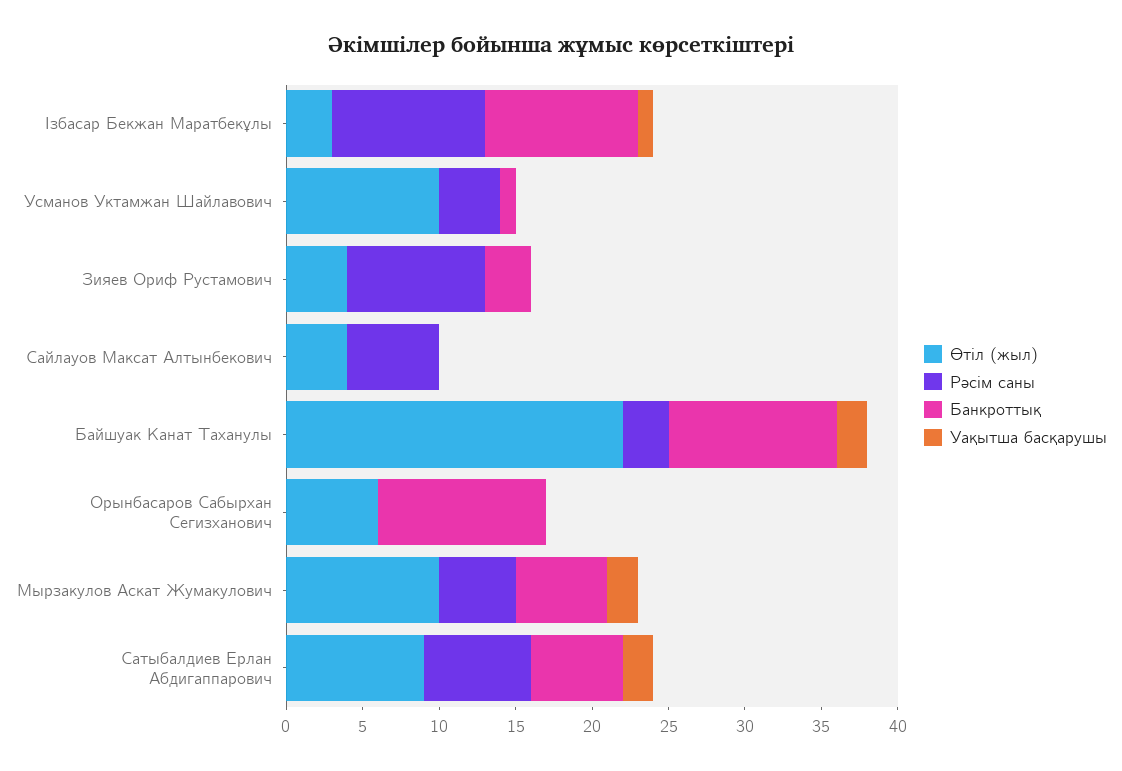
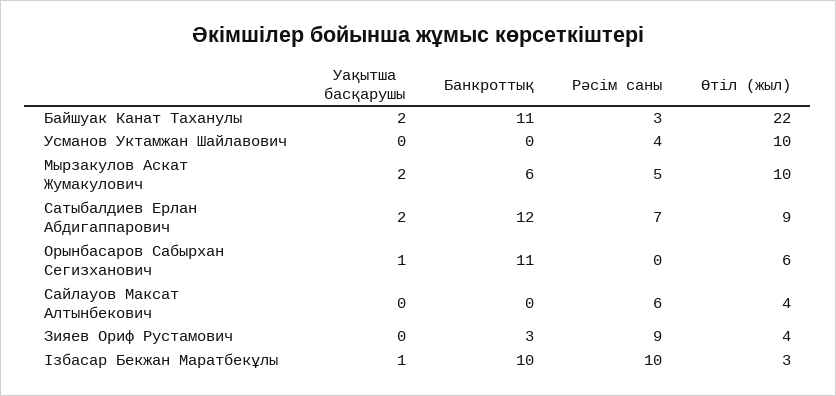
Банкроттық, Усманов Уктамжан Шайлавович: 1 -> 0
Уақытша басқарушы, Орынбасаров Сабырхан Сегизханович: 0 -> 1
Банкроттық, Сатыбалдиев Ерлан Абдигаппарович: 6 -> 12

